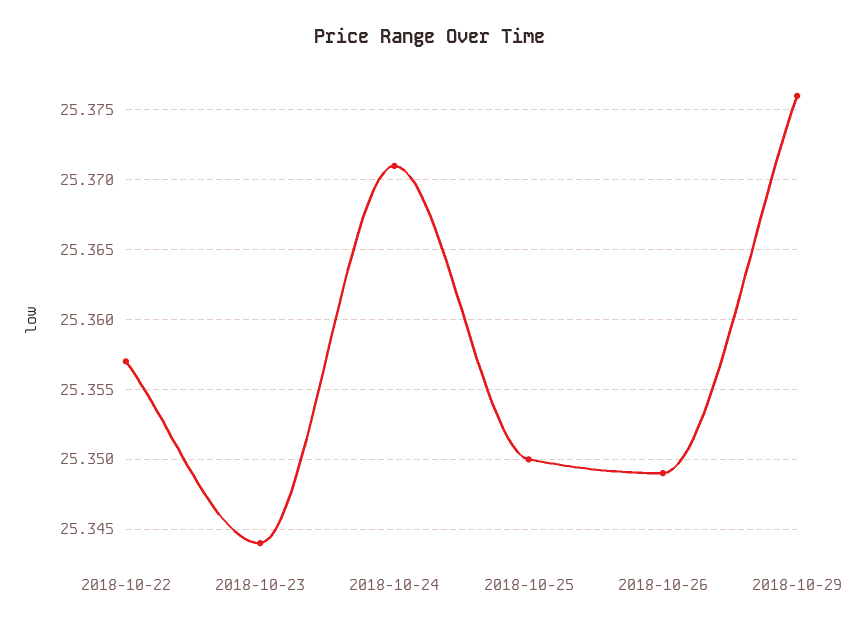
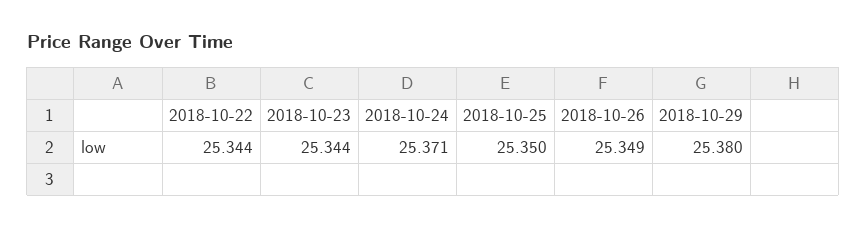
2018-10-22: 25.357 -> 25.344
2018-10-29: 25.376 -> 25.38

